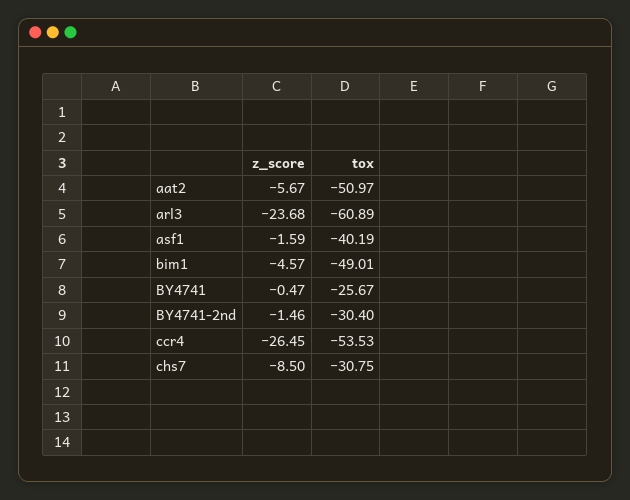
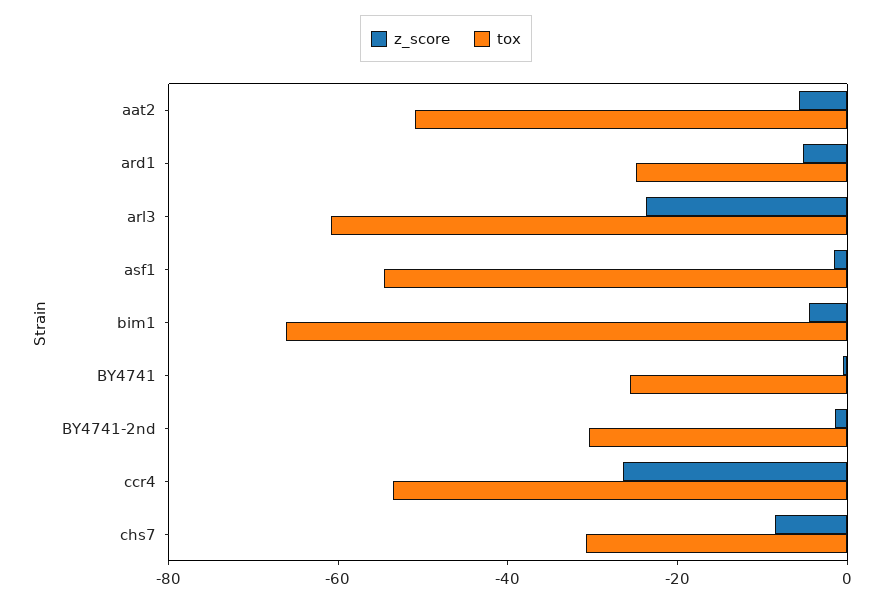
tox, asf1: -40.19 -> -55
tox, bim1: -49.01 -> -65
z_score, ard1: none -> -5
tox, ard1: none -> -25

